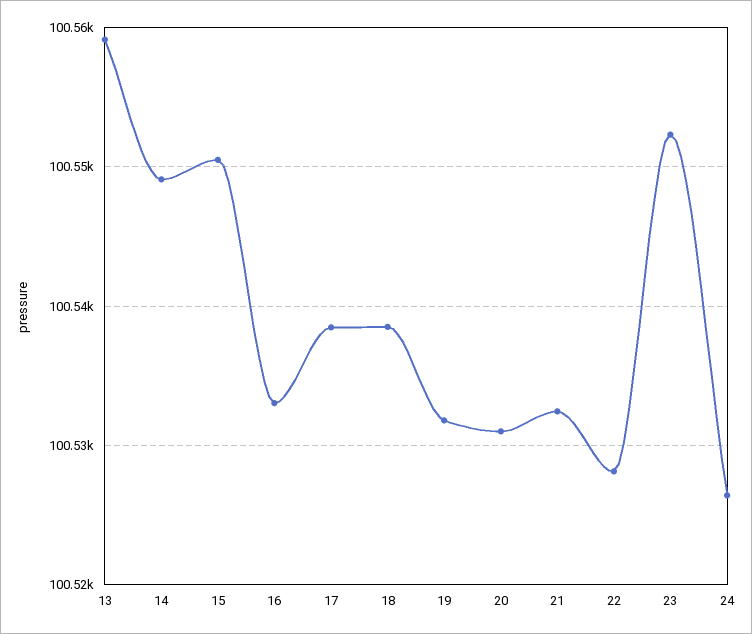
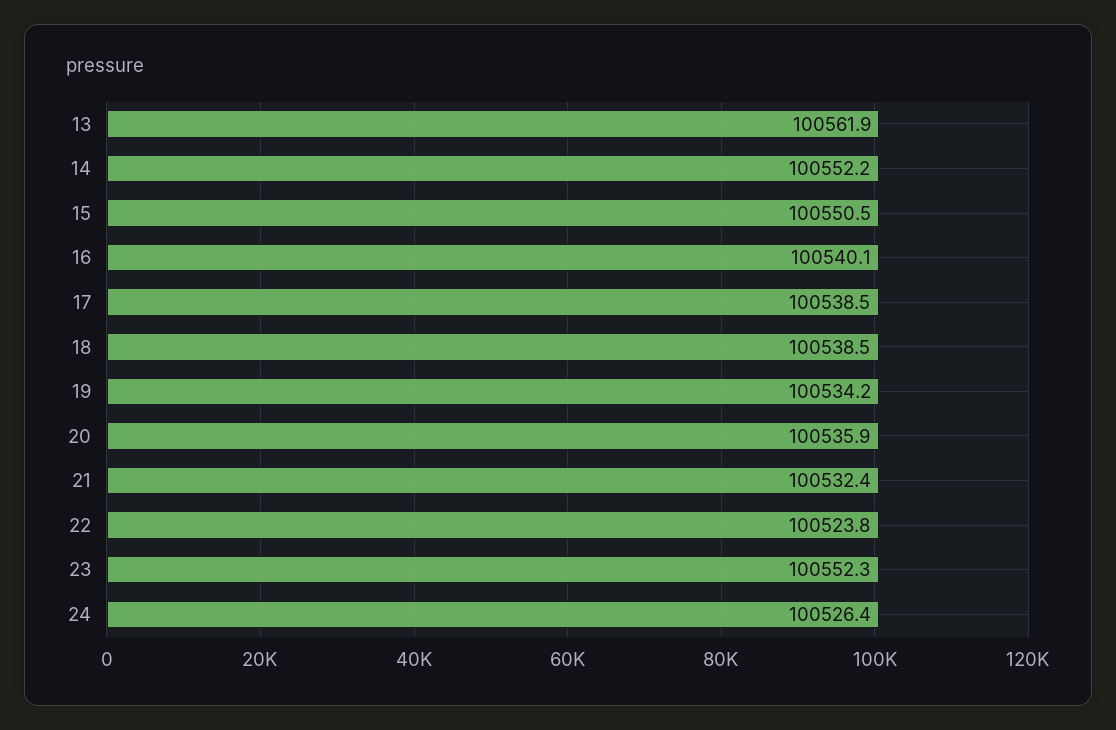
13: 100559 -> 100561.9
14: 100549 -> 100552.2
16: 100533 -> 100540.1
19: 100532 -> 100534.2
20: 100531 -> 100535.9
22: 100528 -> 100523.8

